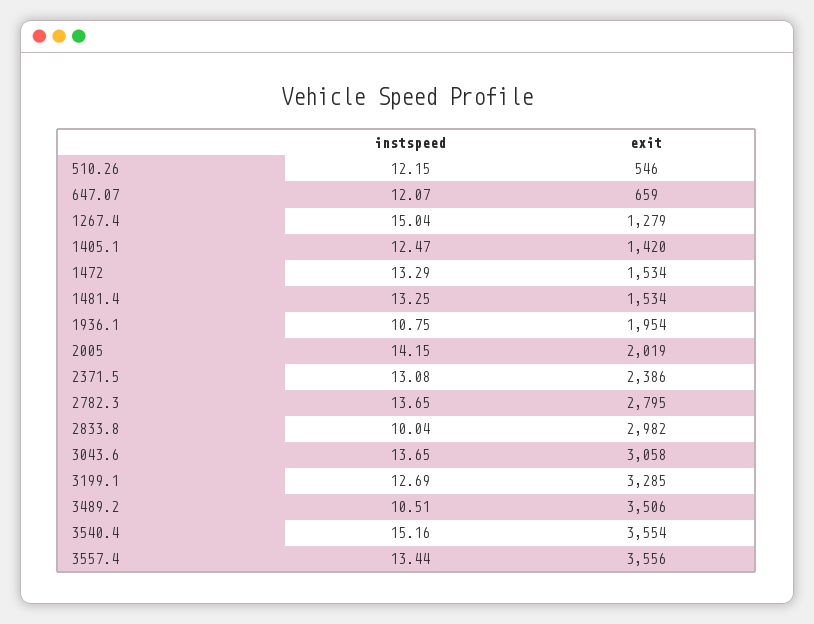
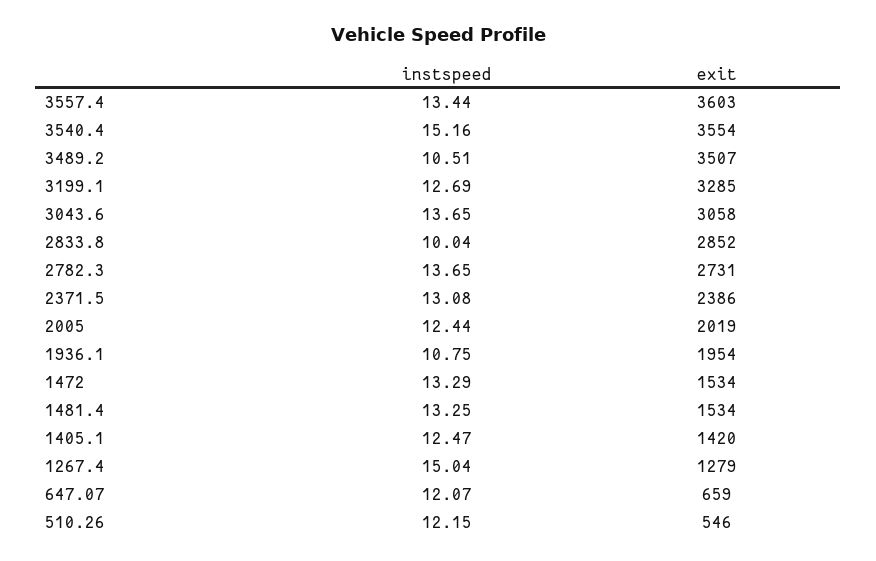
instspeed, 2005: 14.15 -> 12.44
exit, 2782.3: 2795 -> 2731
exit, 2833.8: 2982 -> 2852
exit, 3489.2: 3506 -> 3507
exit, 3557.4: 3556 -> 3603

